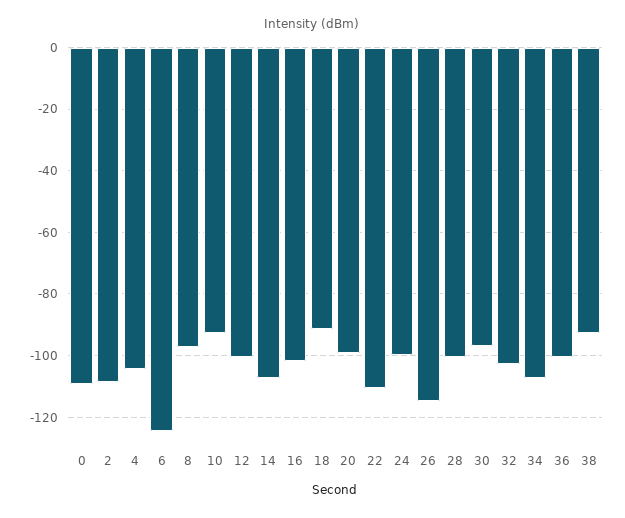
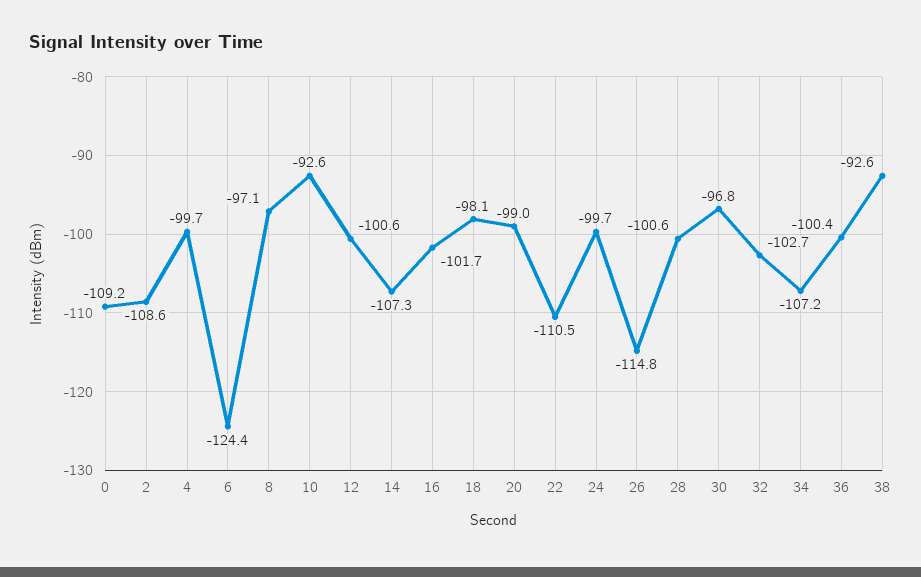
4: -104 -> -99.7
18: -92 -> -98.1

